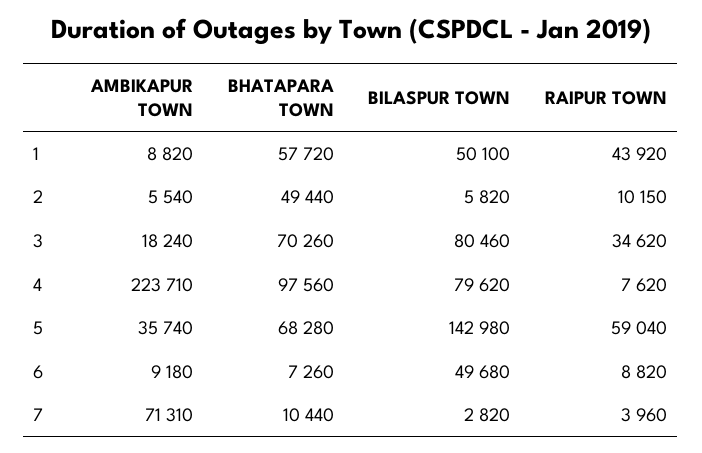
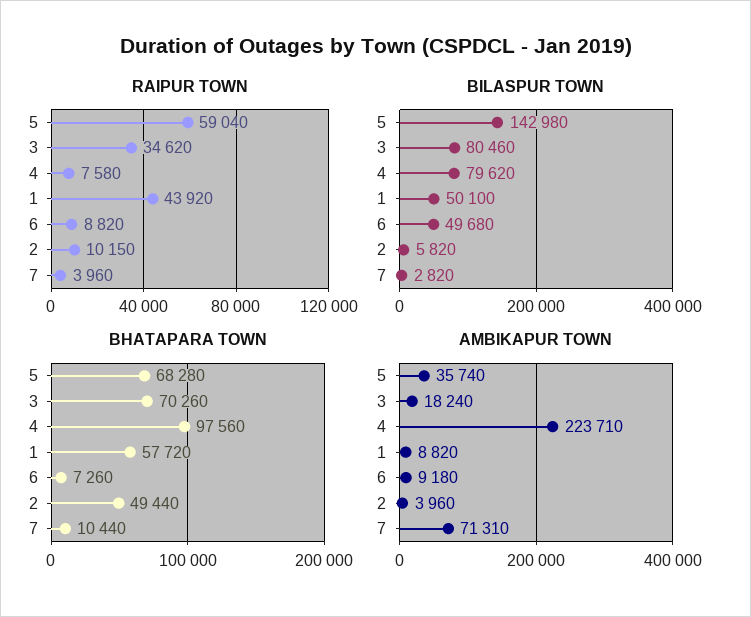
AMBIKAPUR TOWN, 2: 5540 -> 3960
RAIPUR TOWN, 4: 7620 -> 7580

